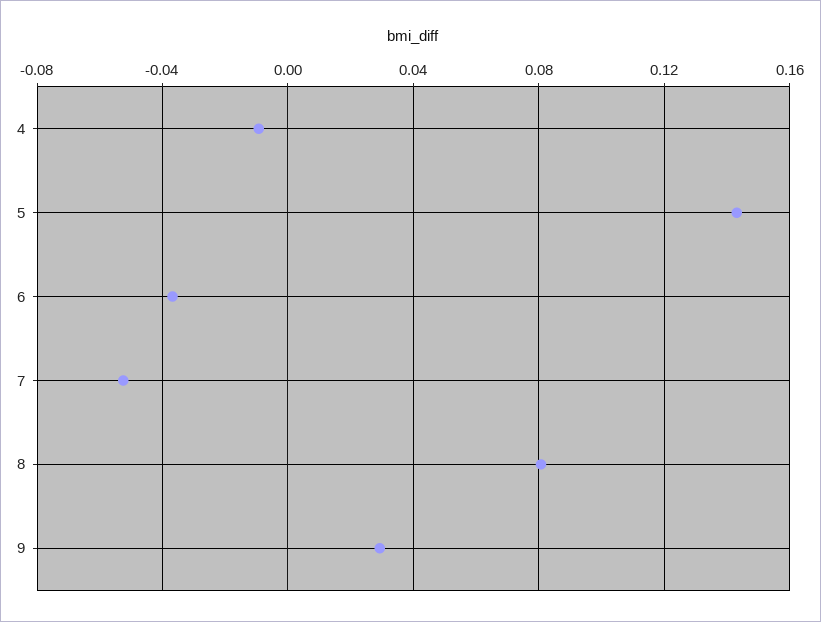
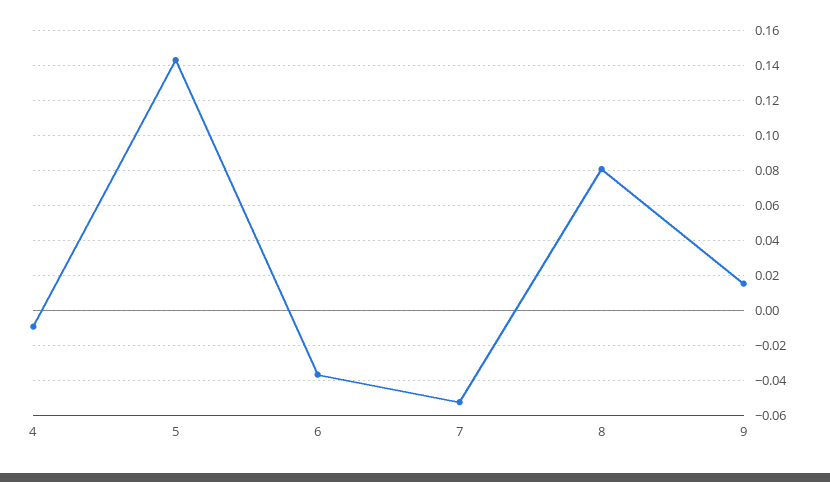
9: 0.03 -> 0.015

